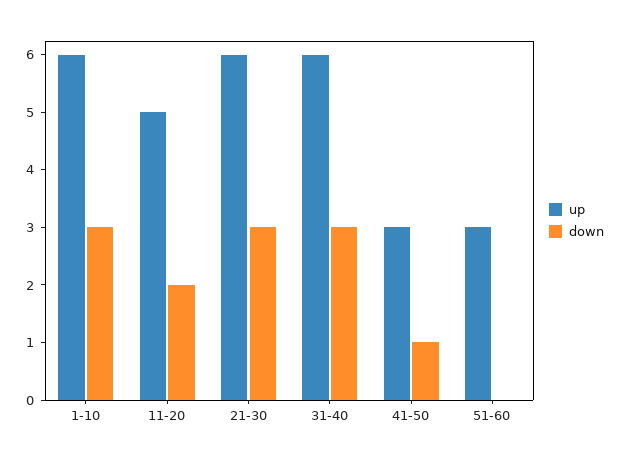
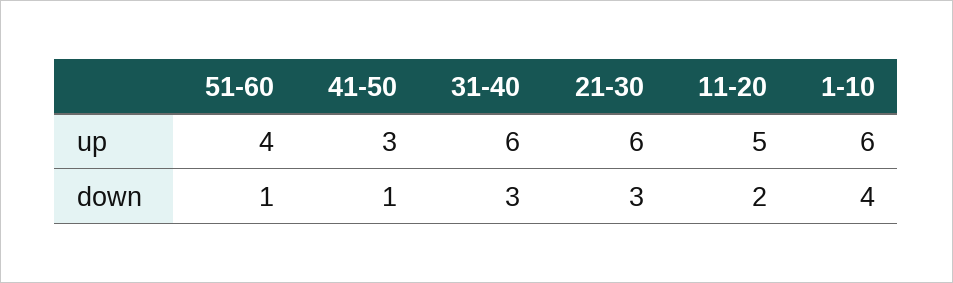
down, 1-10: 3 -> 4
up, 51-60: 3 -> 4
down, 51-60: 0 -> 1

